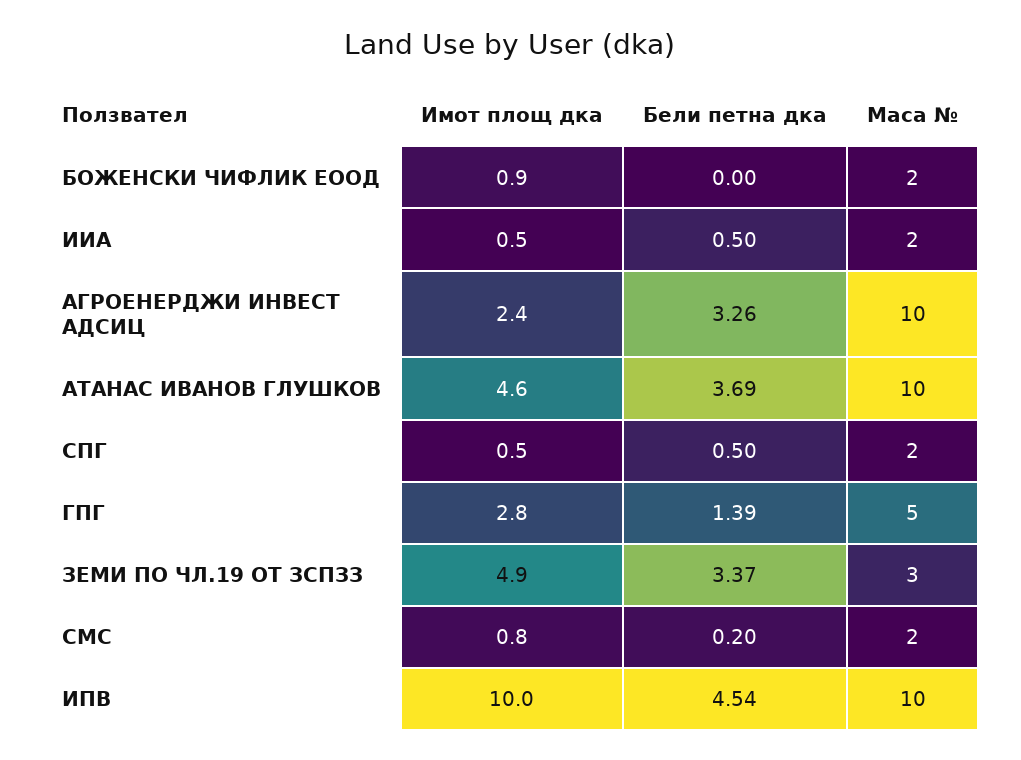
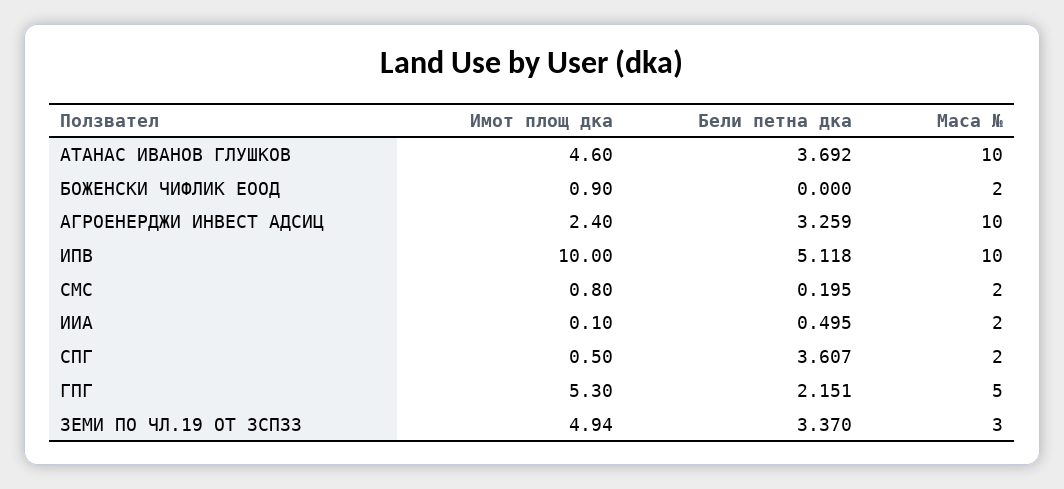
Имот площ дка, ИИА: 0.5 -> 0.1
Бели петна дка, СПГ: 0.5 -> 3.607
Имот площ дка, ГПГ: 2.8 -> 5.3
Бели петна дка, ГПГ: 1.39 -> 2.151
Бели петна дка, ИПВ: 4.54 -> 5.118

